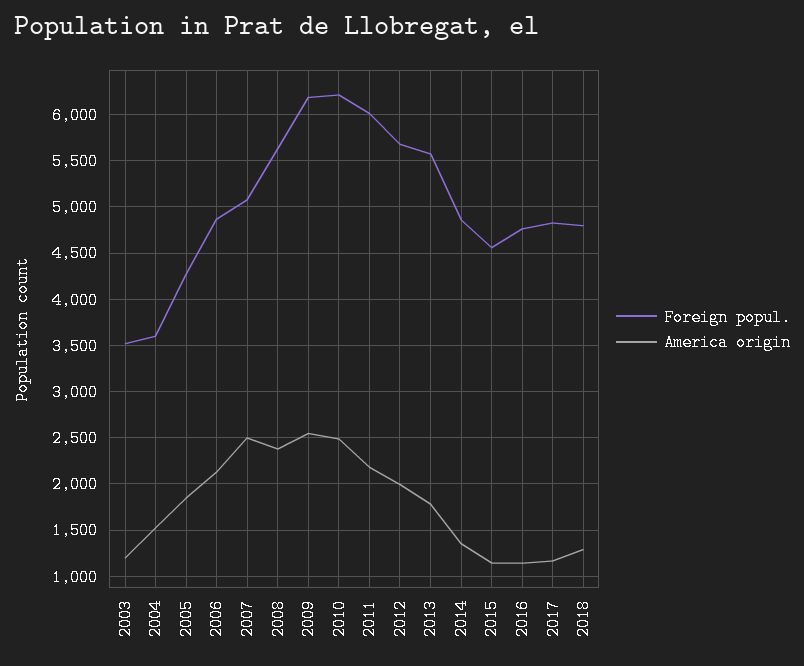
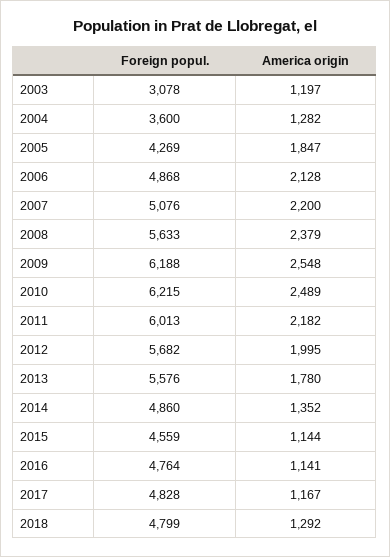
Foreign popul., 2003: 3500 -> 3078
America origin, 2004: 1500 -> 1282
America origin, 2007: 2500 -> 2200

